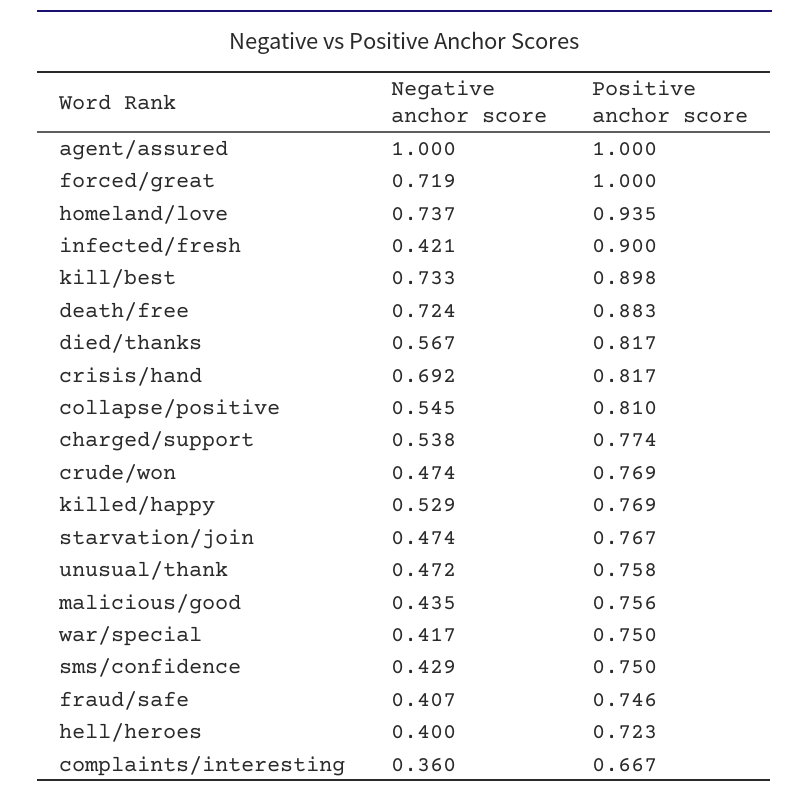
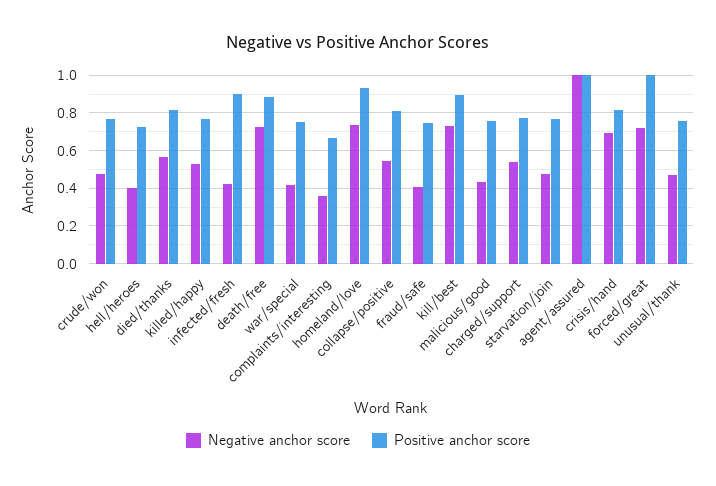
Negative anchor score, sms/confidence: 0.429 -> none
Positive anchor score, sms/confidence: 0.75 -> none

